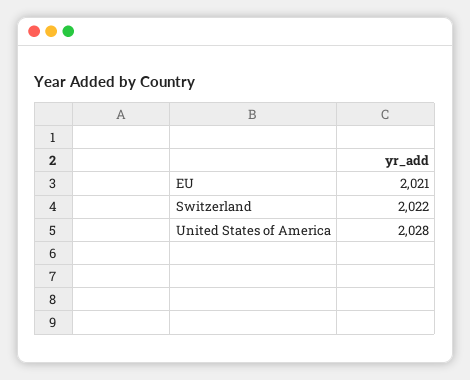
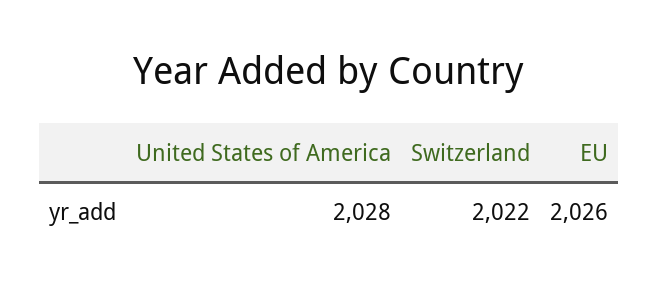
EU: 2021 -> 2026

